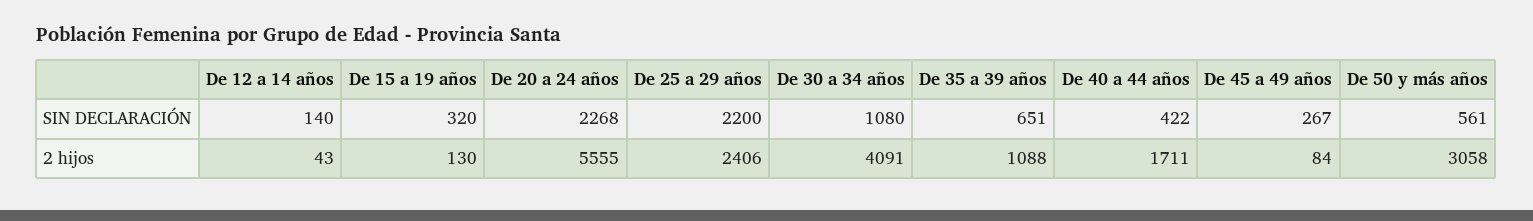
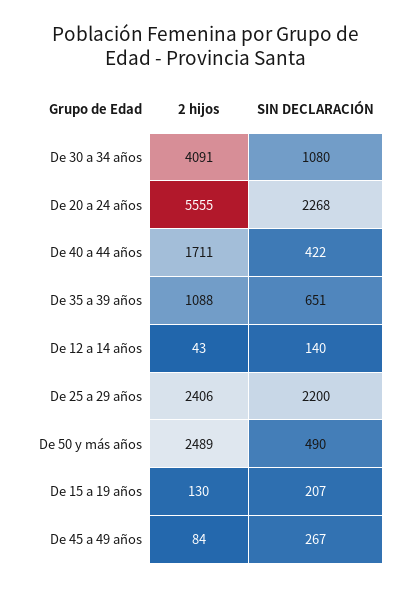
De 15 a 19 años, SIN DECLARACIÓN: 320 -> 207
De 50 y más años, SIN DECLARACIÓN: 561 -> 490
De 50 y más años, 2 hijos: 3058 -> 2489

